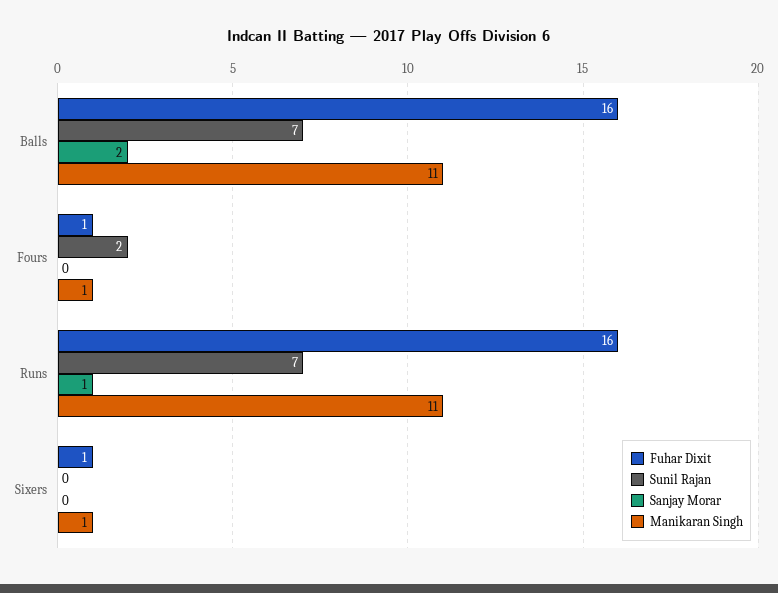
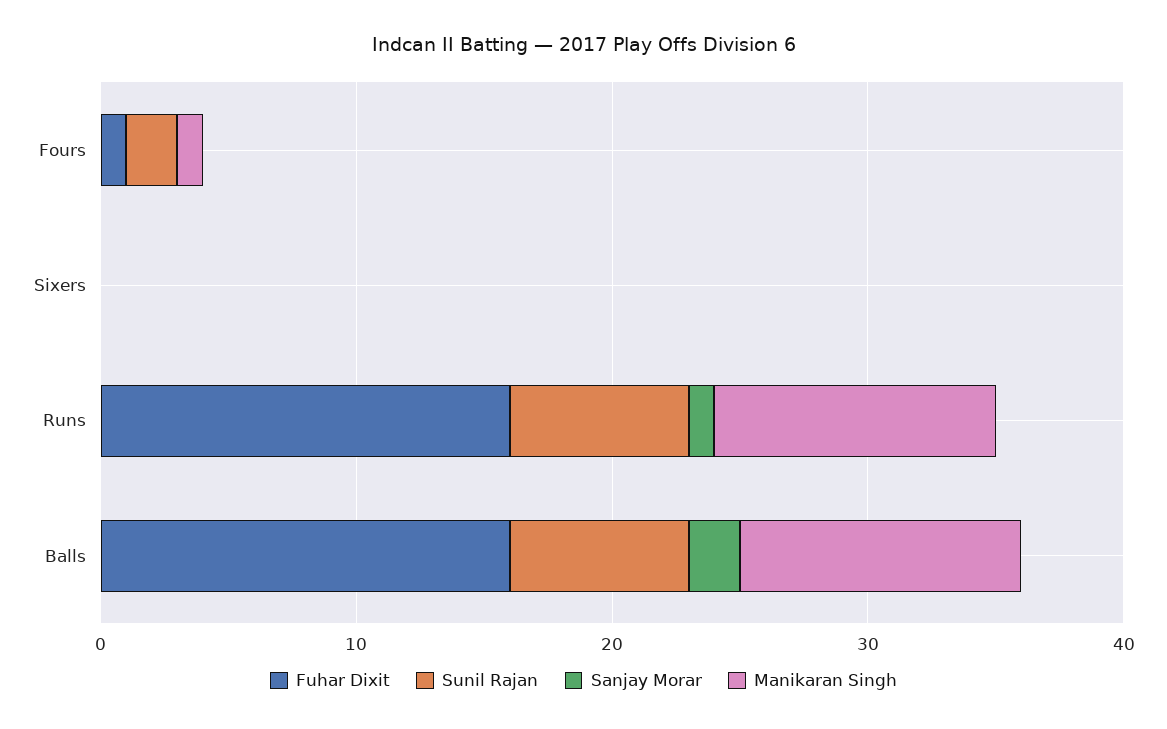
Fuhar Dixit, Sixers: 1 -> 0
Manikaran Singh, Sixers: 1 -> 0

